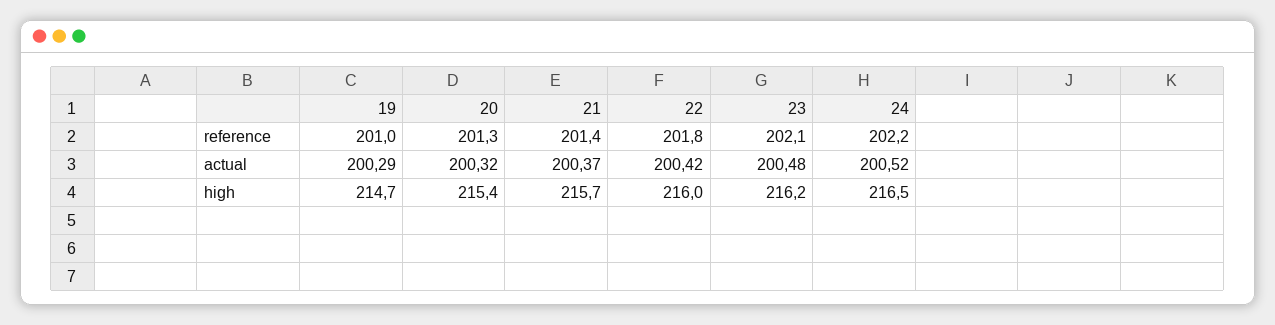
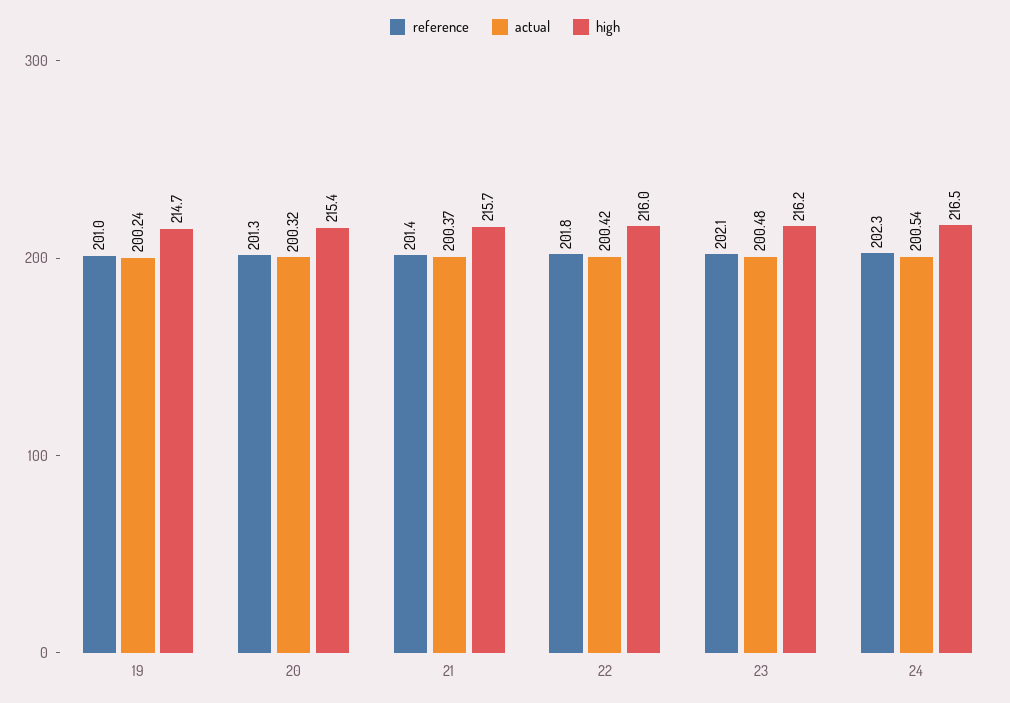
reference, 24: 202.2 -> 202.3
actual, 19: 200.29 -> 200.24
actual, 24: 200.52 -> 200.54

